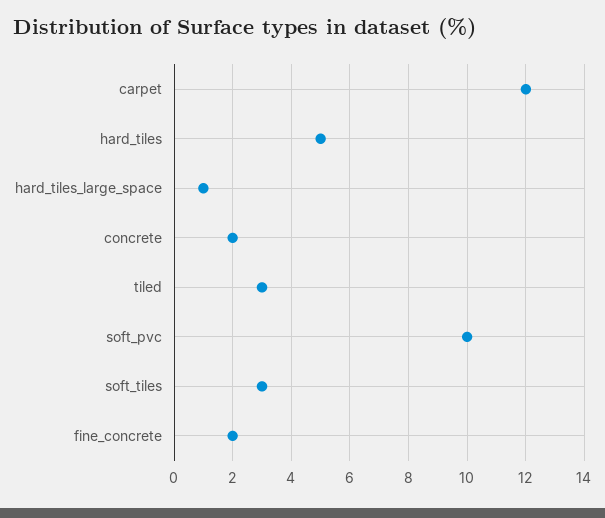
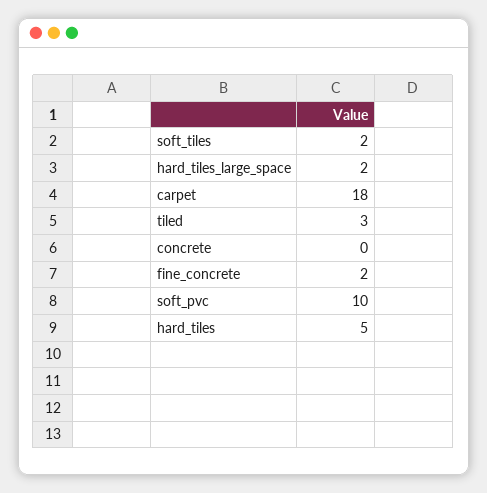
carpet: 12 -> 18
hard_tiles_large_space: 1 -> 2
concrete: 2 -> 0
soft_tiles: 3 -> 2

